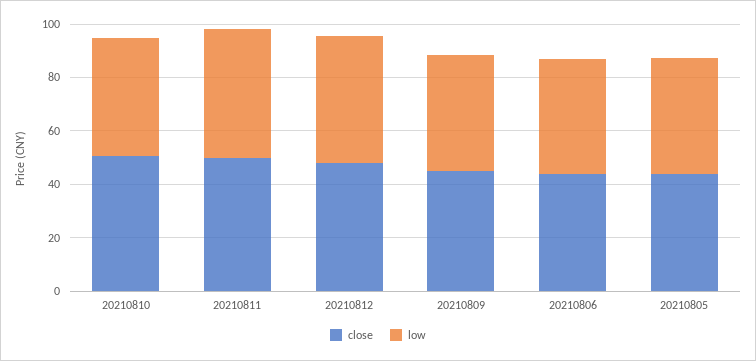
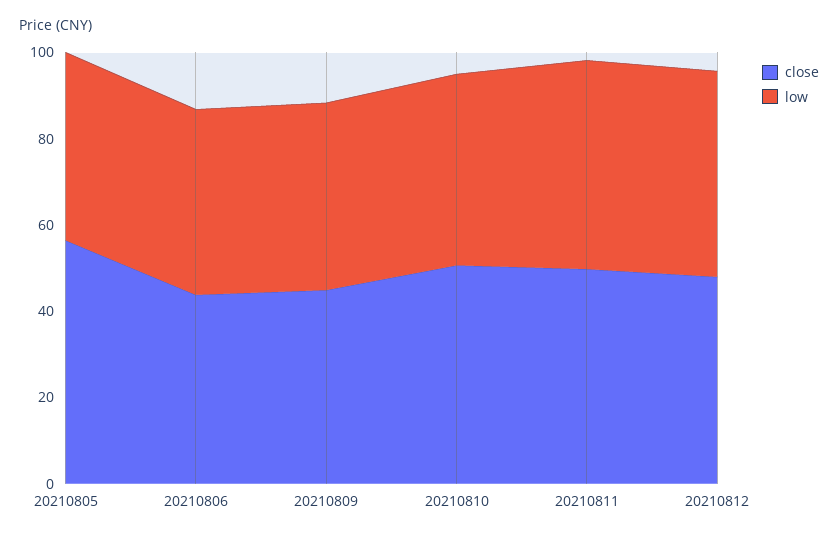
close, 20210805: 45 -> 55

